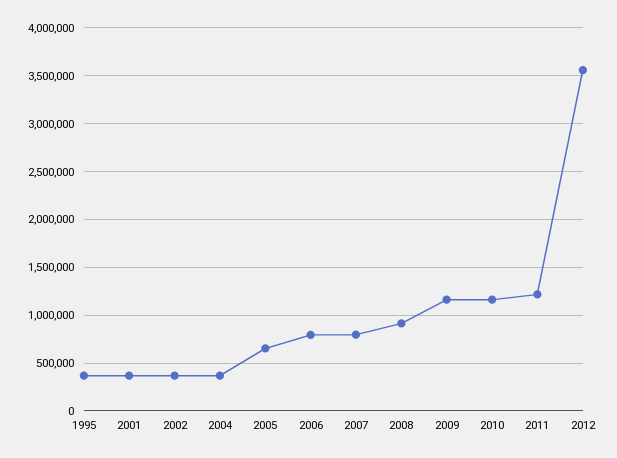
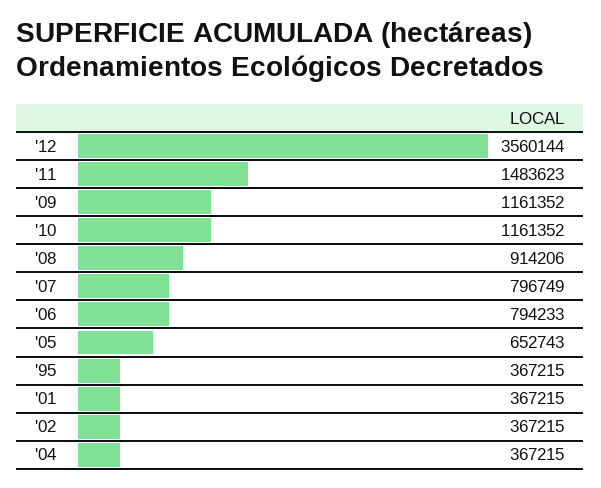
2011: 1200000 -> 1483623

